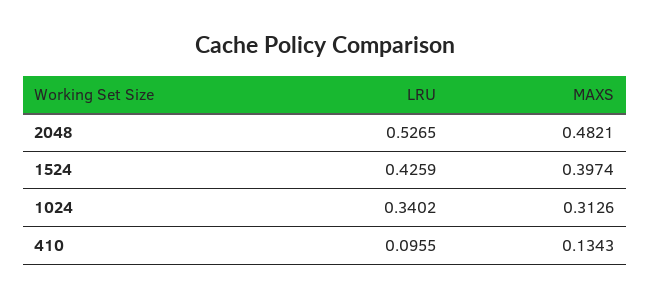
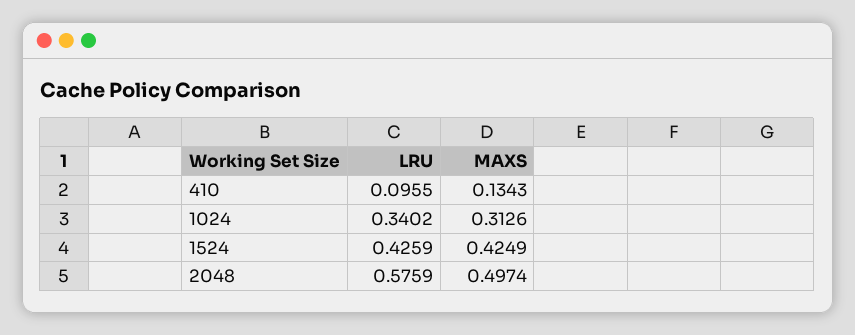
LRU, 2048: 0.5265 -> 0.5759
MAXS, 2048: 0.4821 -> 0.4974
MAXS, 1524: 0.3974 -> 0.4249

